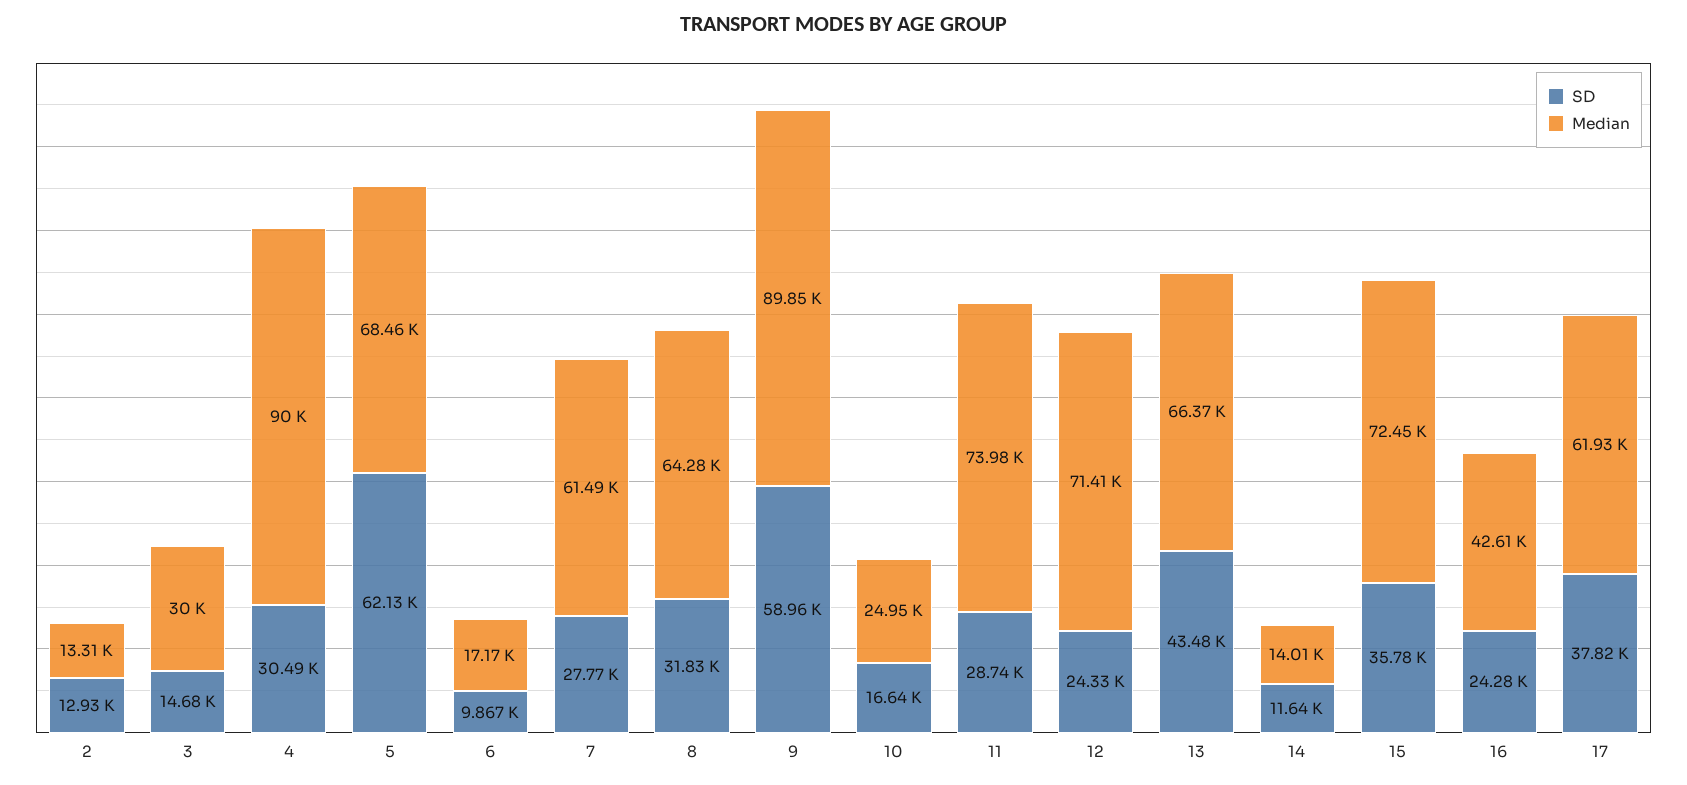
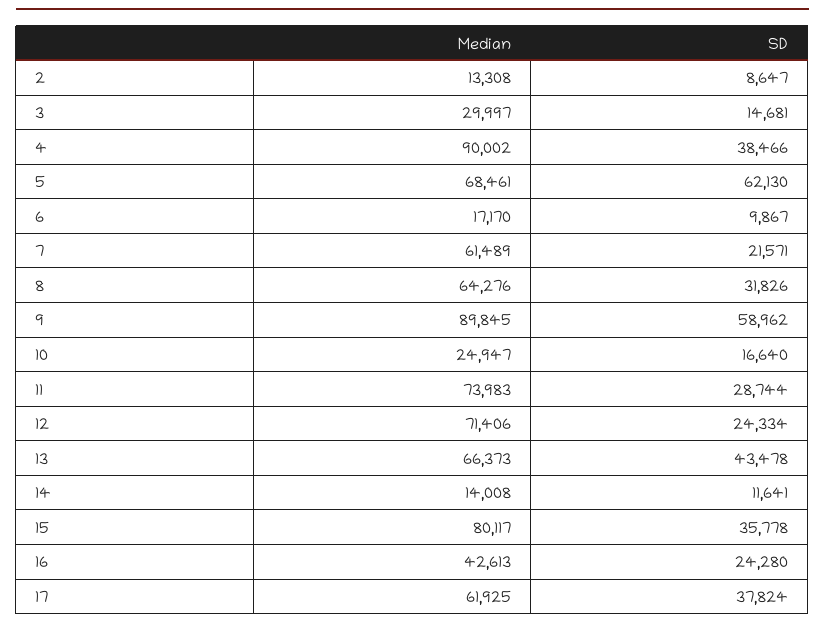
SD, 2: 12930 -> 8647
SD, 4: 30490 -> 38466
SD, 7: 27770 -> 21571
Median, 15: 72450 -> 80117

